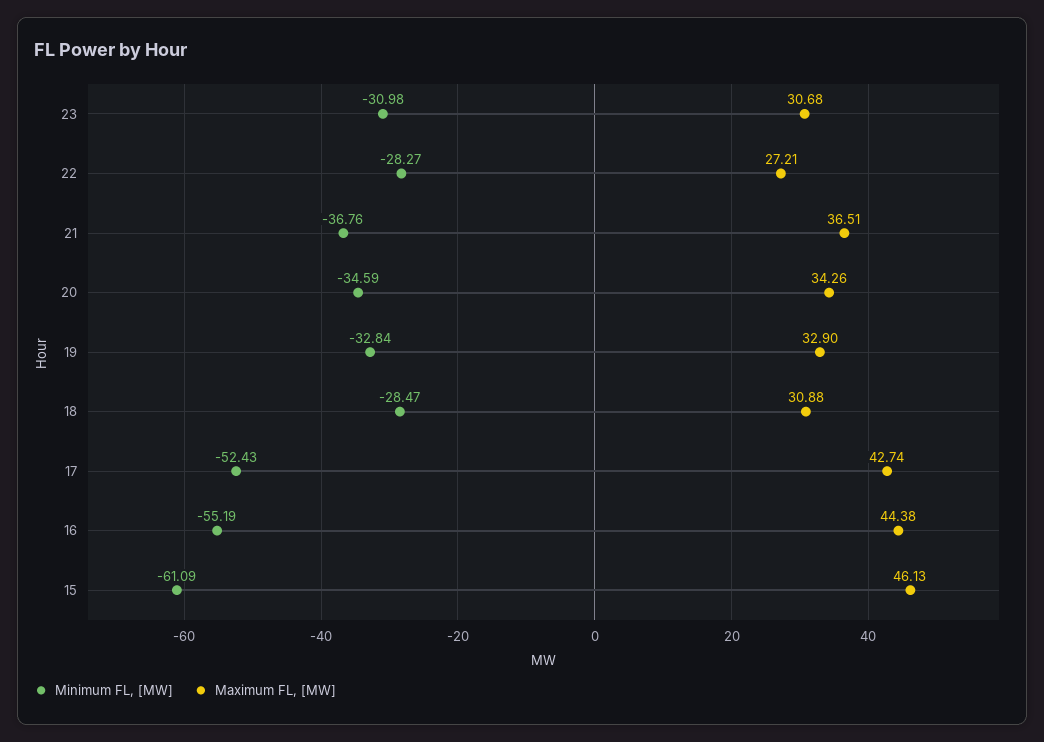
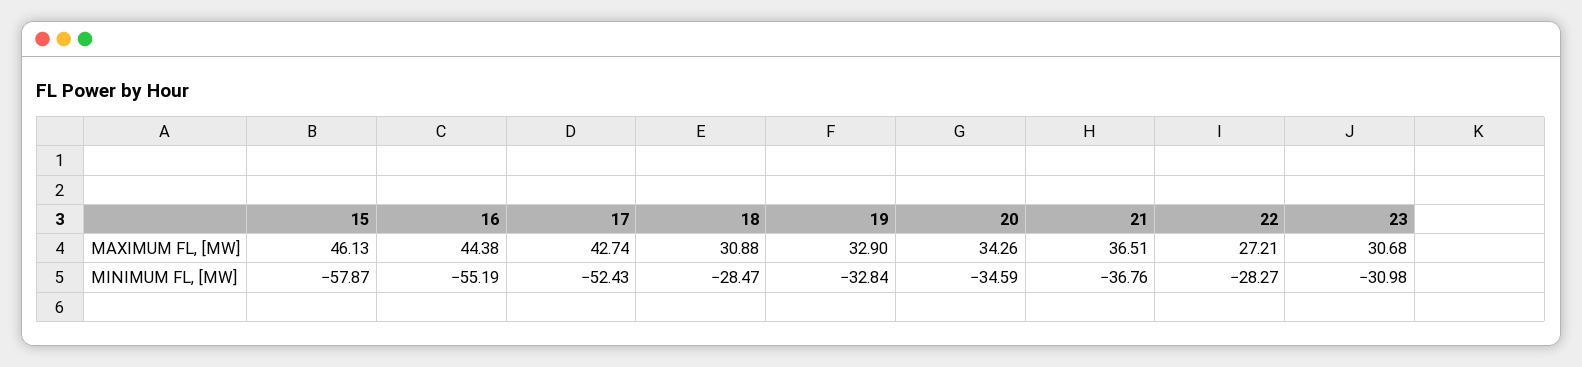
Minimum FL, [MW], 15: -61.09 -> -57.87

